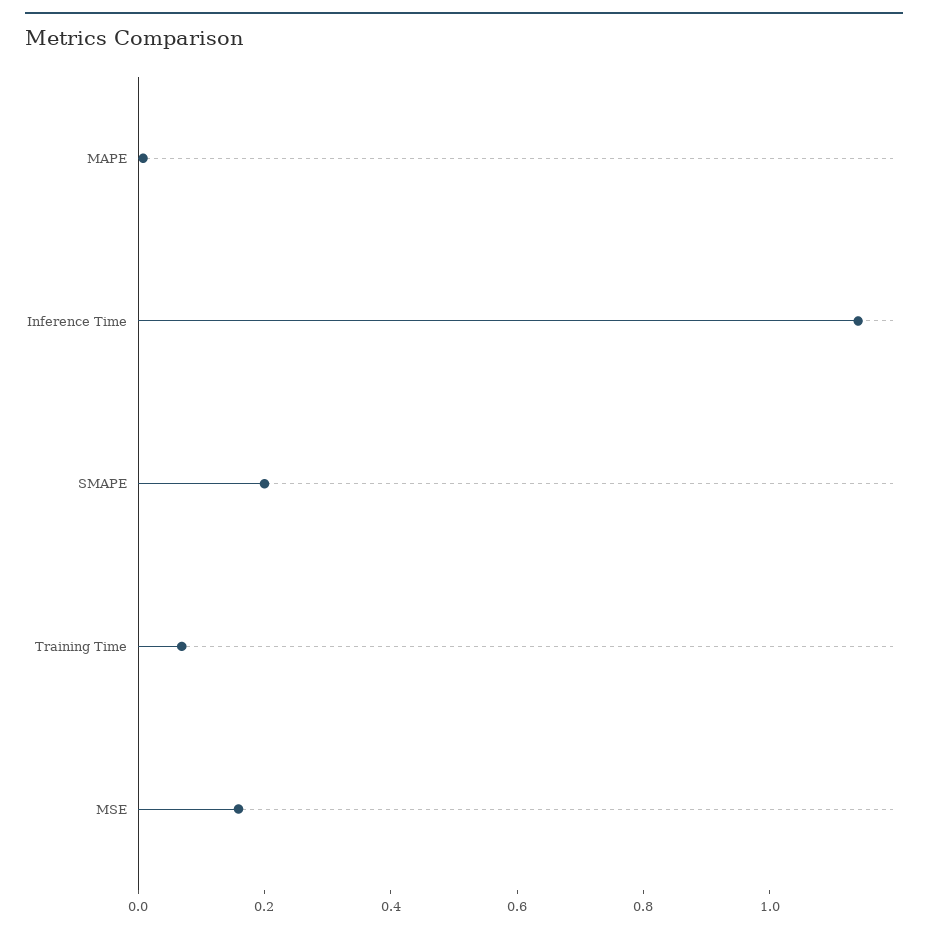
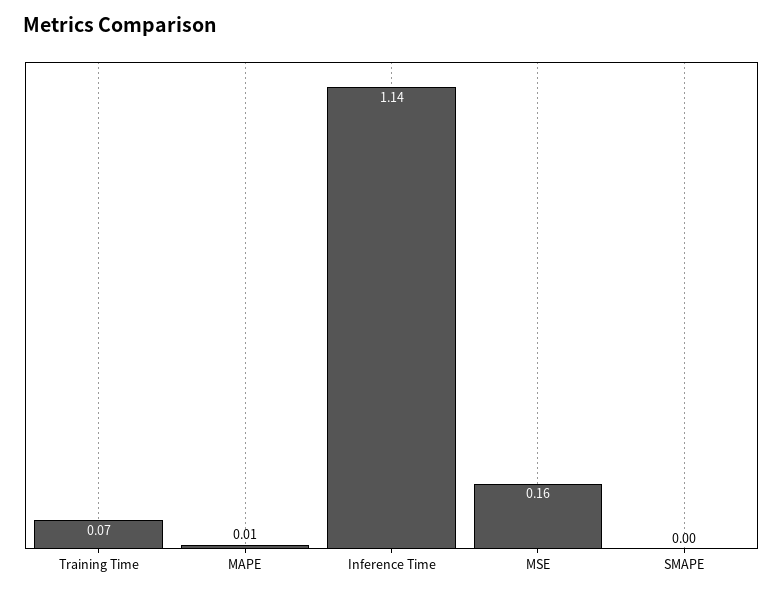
SMAPE: 0.2 -> 0

